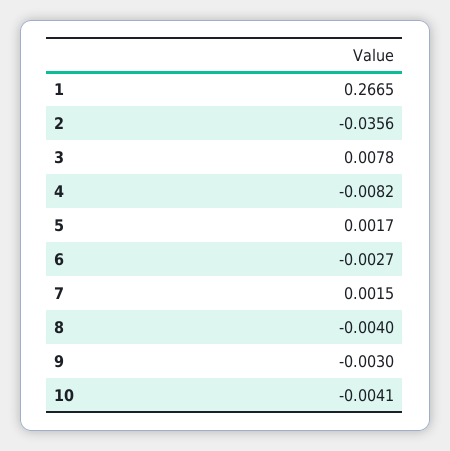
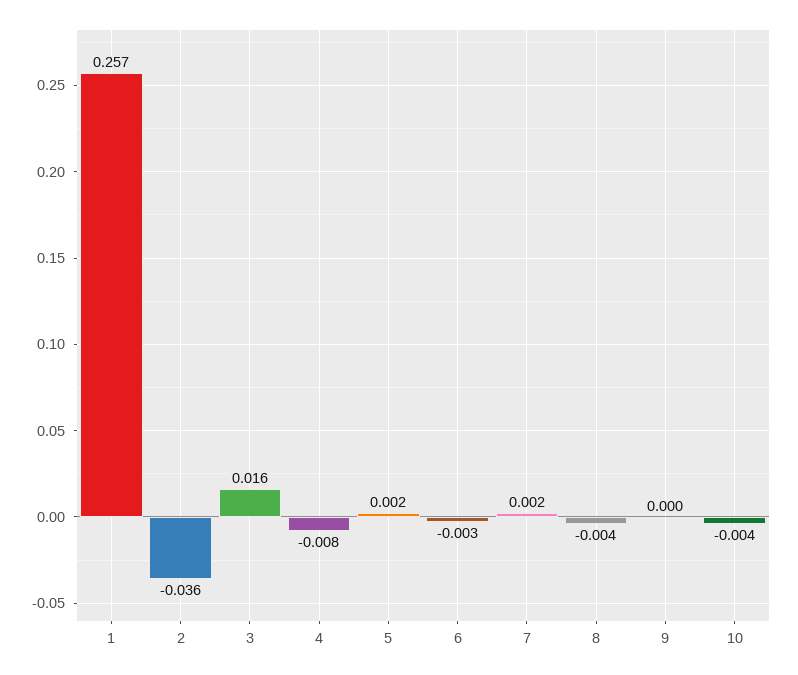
1: 0.2665 -> 0.257
3: 0.0078 -> 0.016
9: -0.003 -> 0

